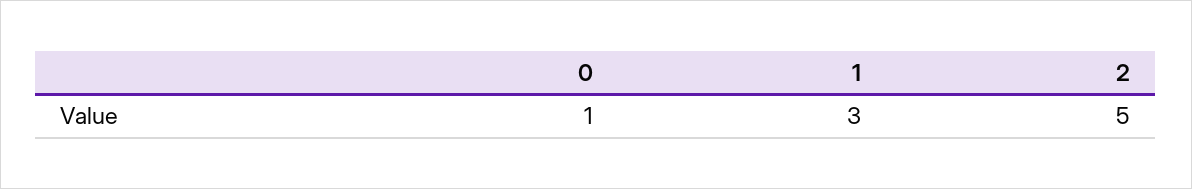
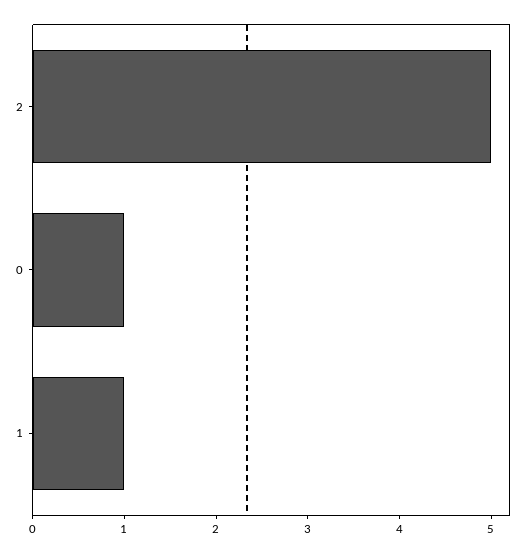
1: 3 -> 1

